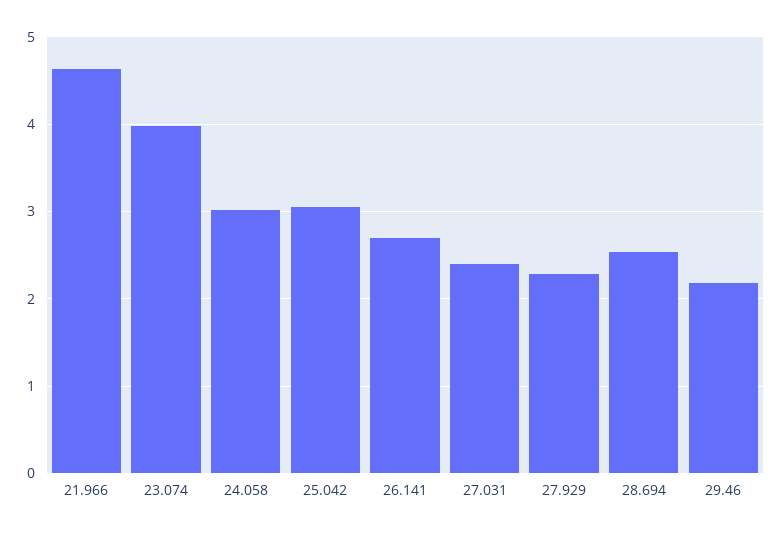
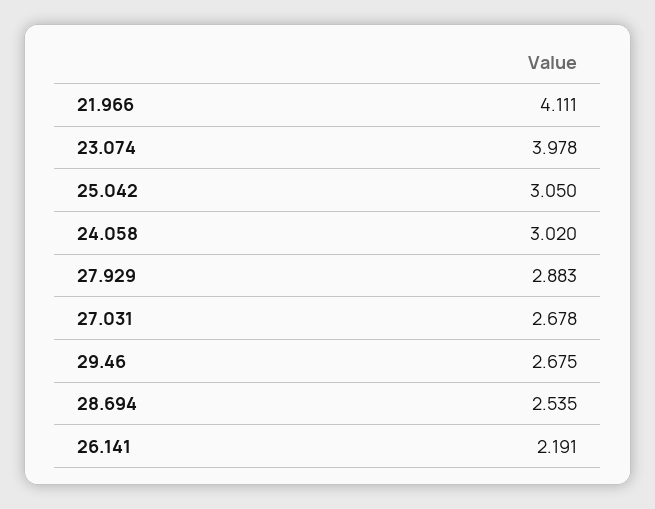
21.966: 4.6 -> 4.111
26.141: 2.7 -> 2.191
27.031: 2.4 -> 2.678
27.929: 2.3 -> 2.883
29.46: 2.2 -> 2.675

